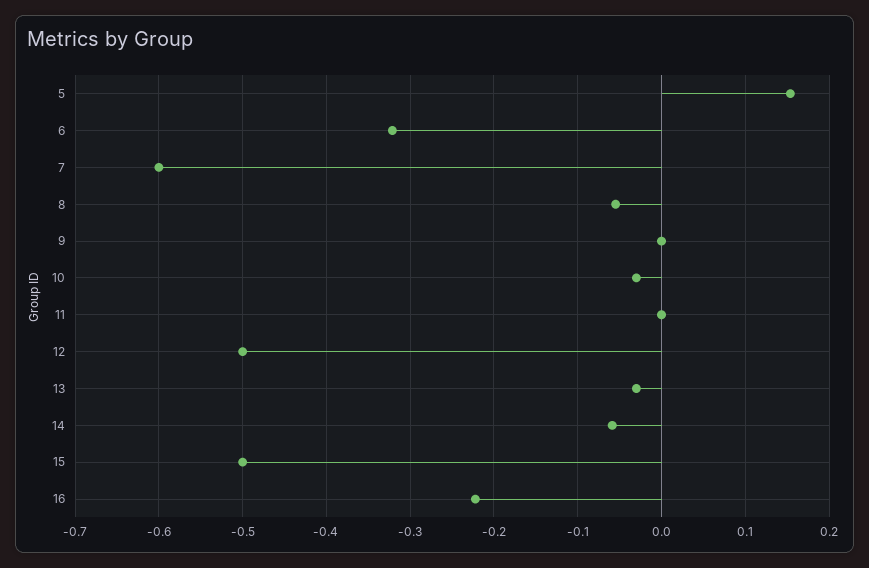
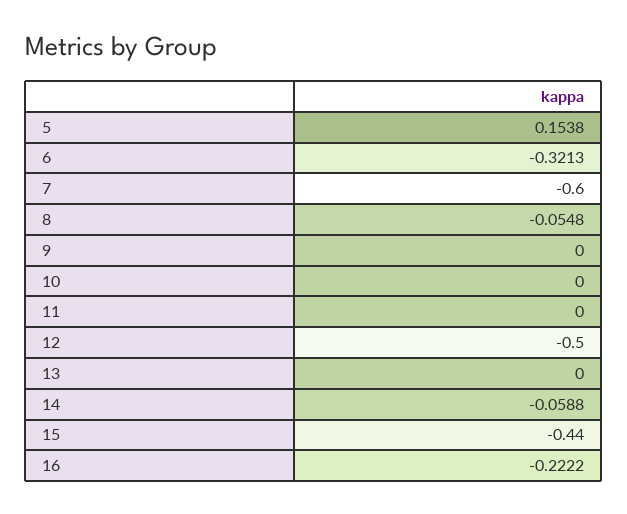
10: -0.03 -> 0
13: -0.03 -> 0
15: -0.5 -> -0.44

